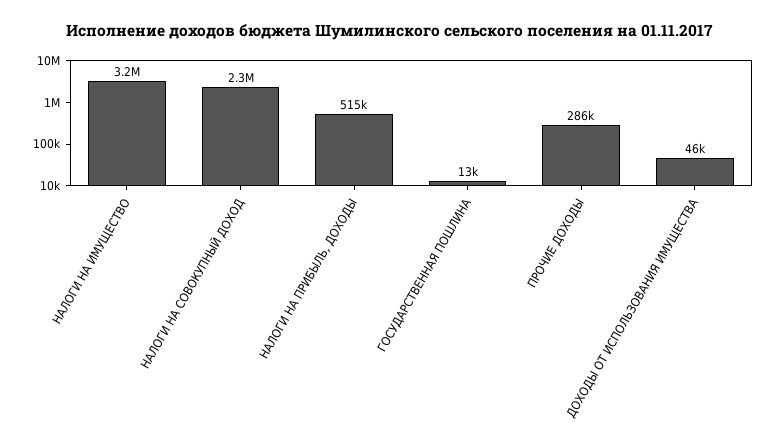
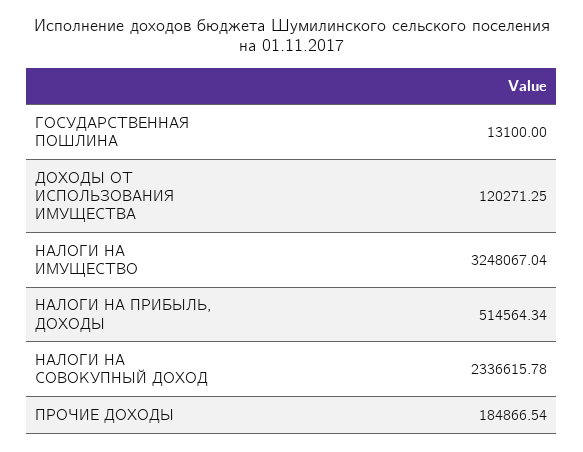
ПРОЧИЕ ДОХОДЫ: 286000 -> 184866.54
ДОХОДЫ ОТ ИСПОЛЬЗОВАНИЯ ИМУЩЕСТВА: 46000 -> 120271.25

